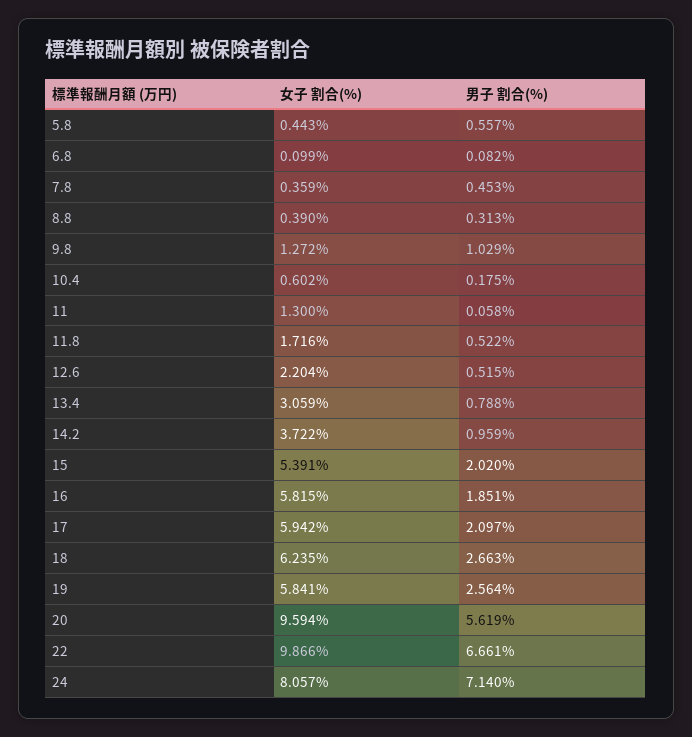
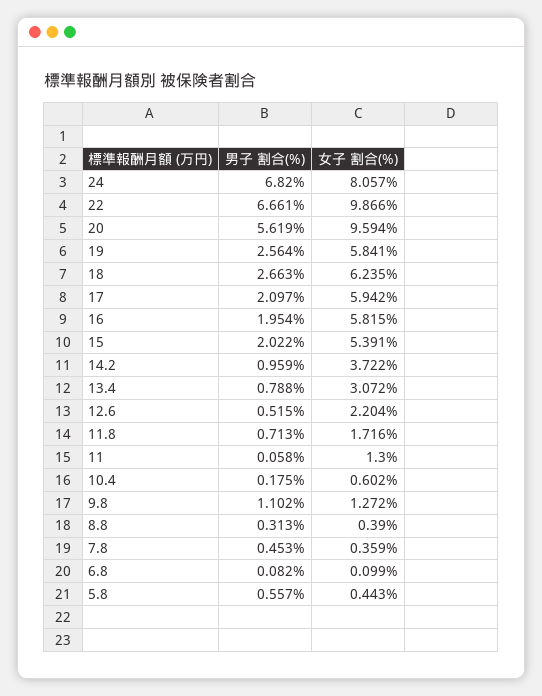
男子 割合(%), 9.8: 1.029 -> 1.102
男子 割合(%), 11.8: 0.522 -> 0.713
女子 割合(%), 13.4: 3.059 -> 3.072
男子 割合(%), 15: 2.02 -> 2.022
男子 割合(%), 16: 1.851 -> 1.954
男子 割合(%), 24: 7.14 -> 6.82

